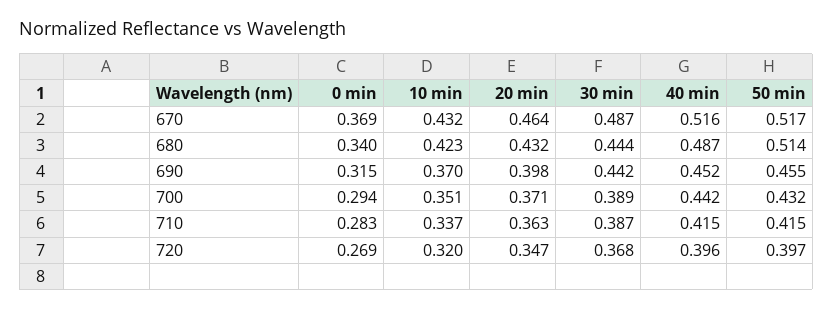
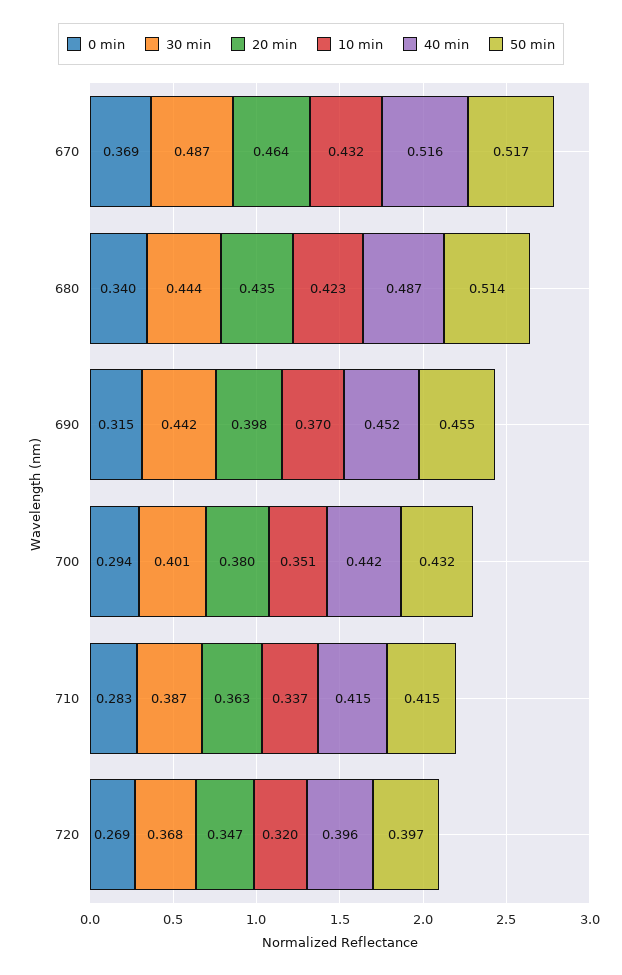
20 min, 680: 0.432 -> 0.435
20 min, 700: 0.371 -> 0.38
30 min, 700: 0.389 -> 0.401

